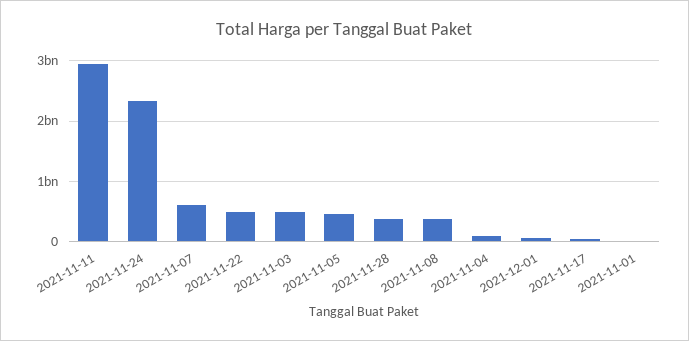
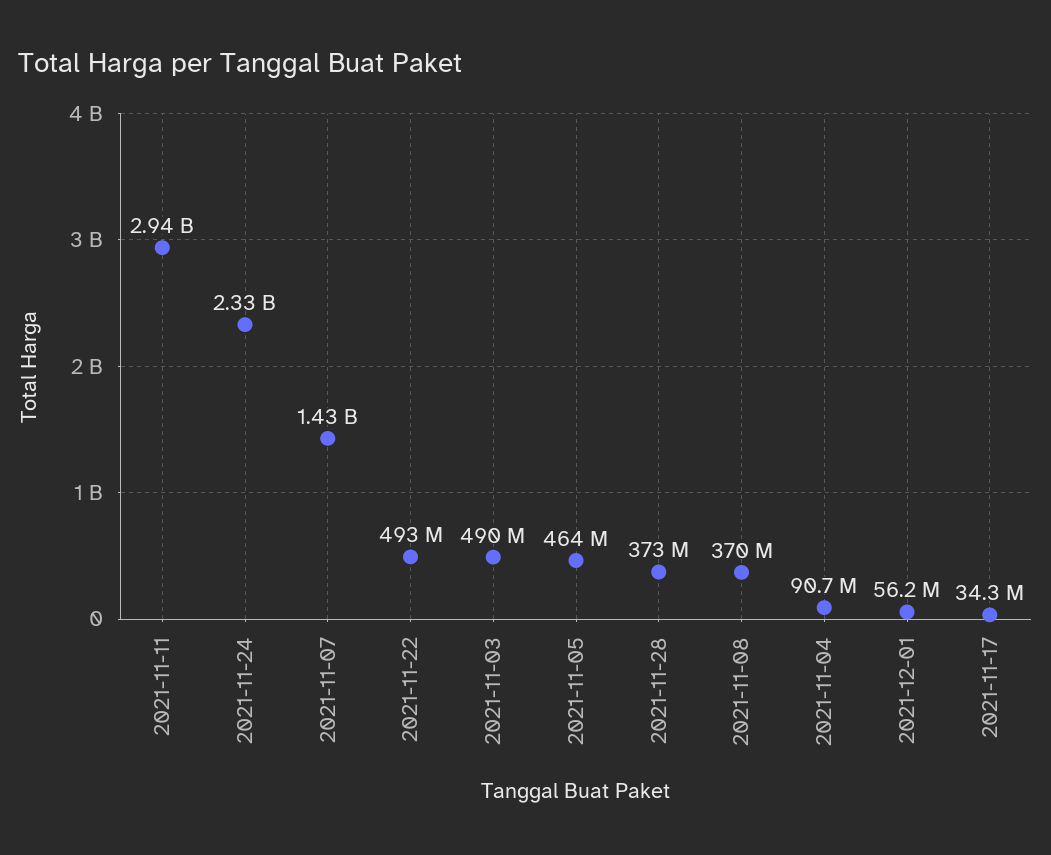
2021-11-07: 600000000 -> 1430000000
2021-11-01: 0 -> none

